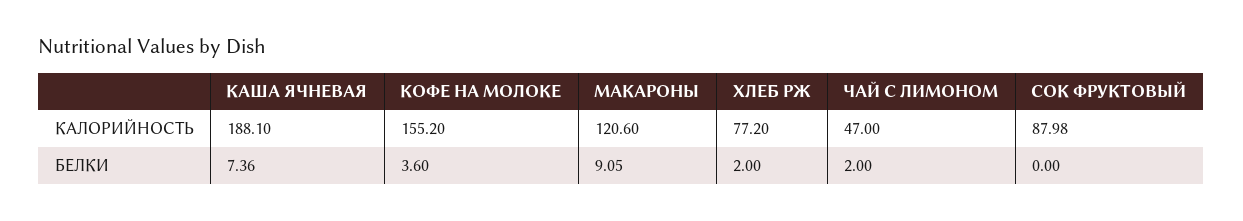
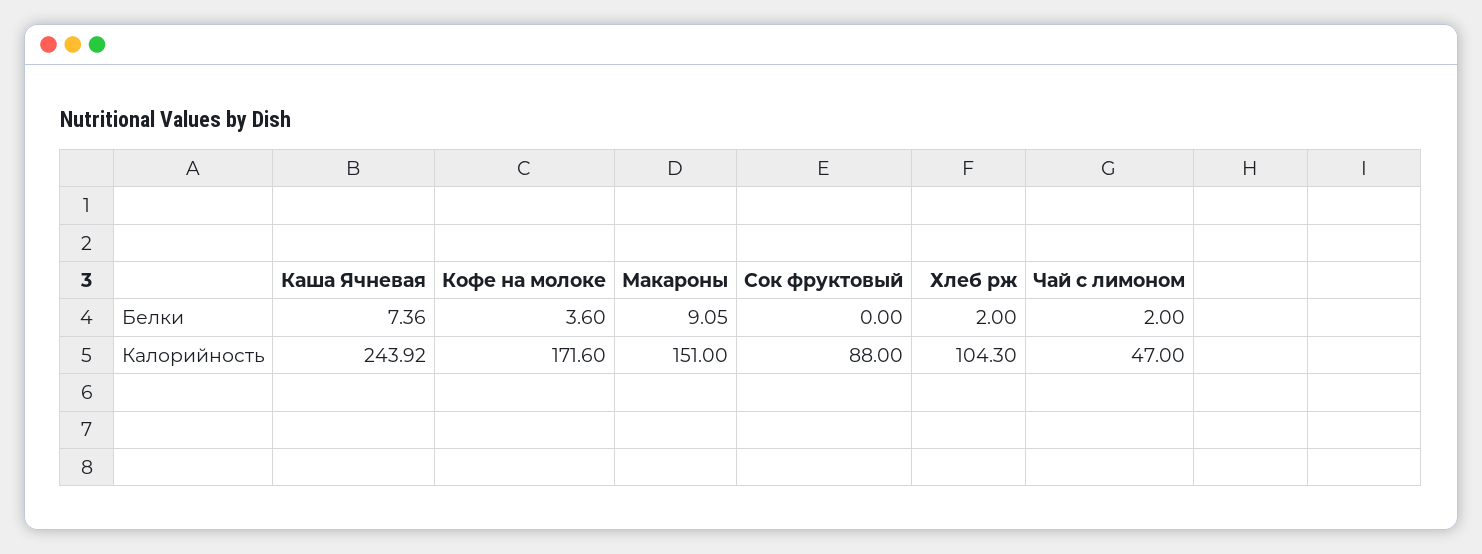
КАША ЯЧНЕВАЯ, КАЛОРИЙНОСТЬ: 188.1 -> 243.92
КОФЕ НА МОЛОКЕ, КАЛОРИЙНОСТЬ: 155.2 -> 171.6
МАКАРОНЫ, КАЛОРИЙНОСТЬ: 120.6 -> 151
ХЛЕБ РЖ, КАЛОРИЙНОСТЬ: 77.2 -> 104.3
СОК ФРУКТОВЫЙ, КАЛОРИЙНОСТЬ: 87.98 -> 88

